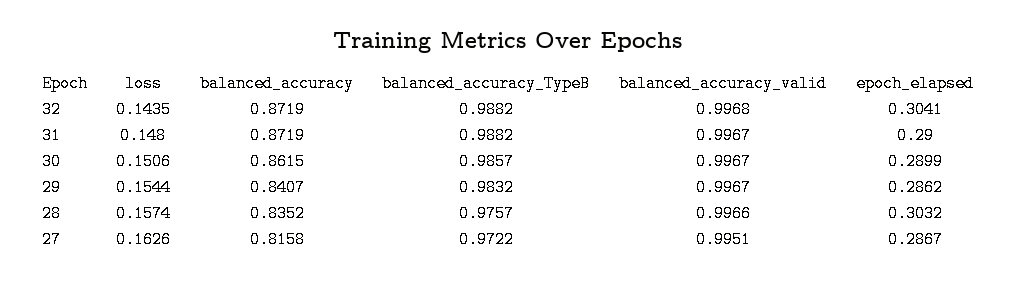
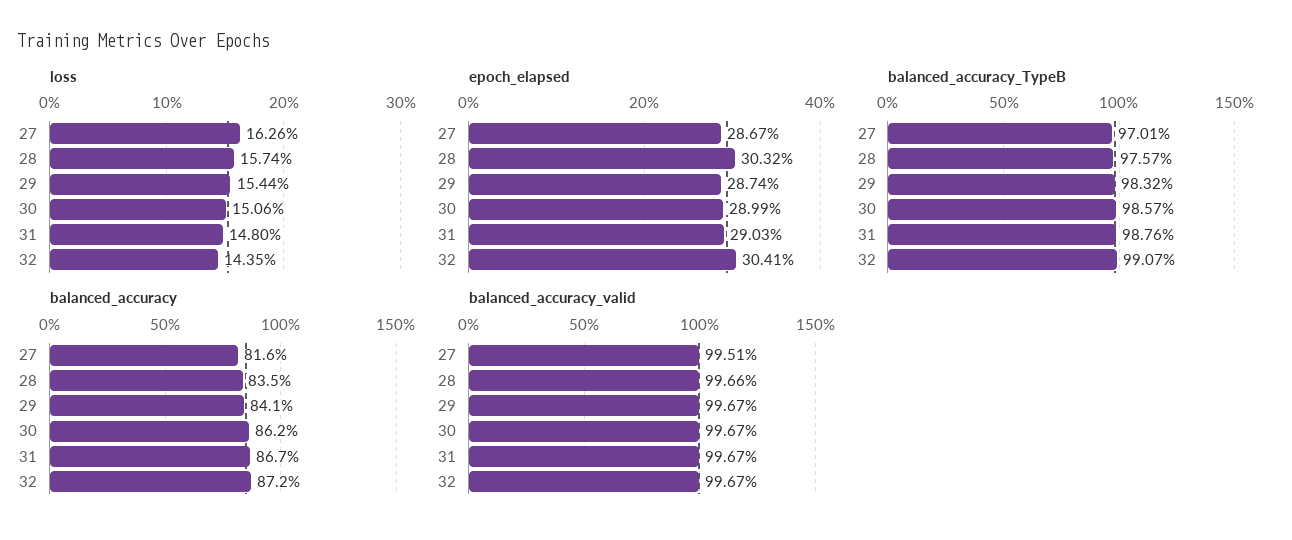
balanced_accuracy_TypeB, 32: 0.9882 -> 0.9907
balanced_accuracy_valid, 32: 0.9968 -> 0.9967
balanced_accuracy, 31: 0.8719 -> 0.867
balanced_accuracy_TypeB, 31: 0.9882 -> 0.9876
epoch_elapsed, 31: 0.29 -> 0.2903
epoch_elapsed, 29: 0.2862 -> 0.2874
balanced_accuracy_TypeB, 27: 0.9722 -> 0.9701

